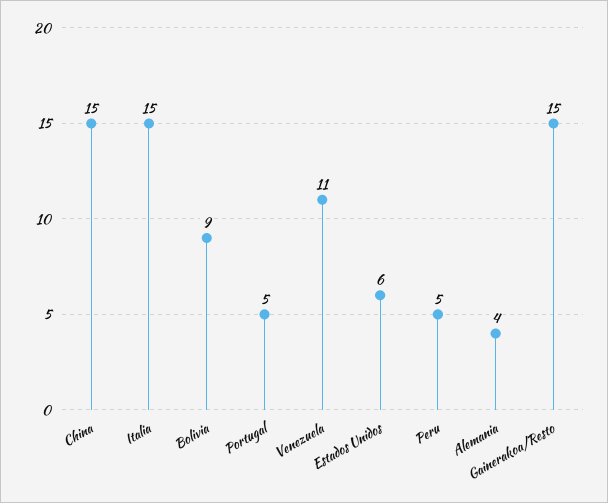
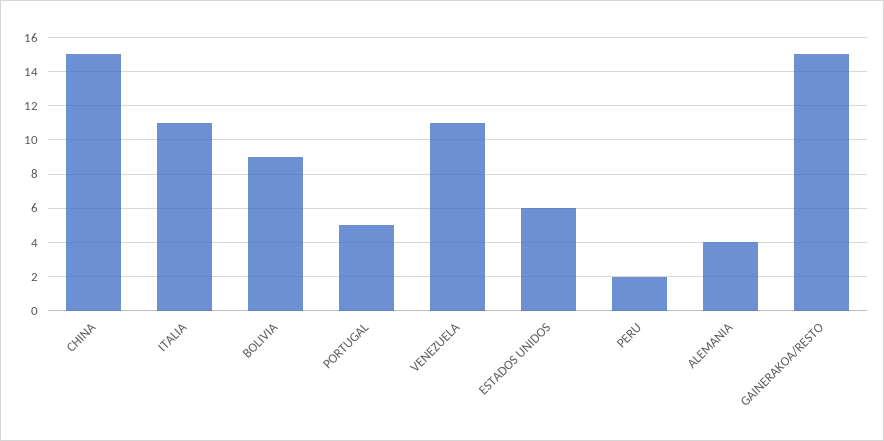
Italia: 15 -> 11
Peru: 5 -> 2

